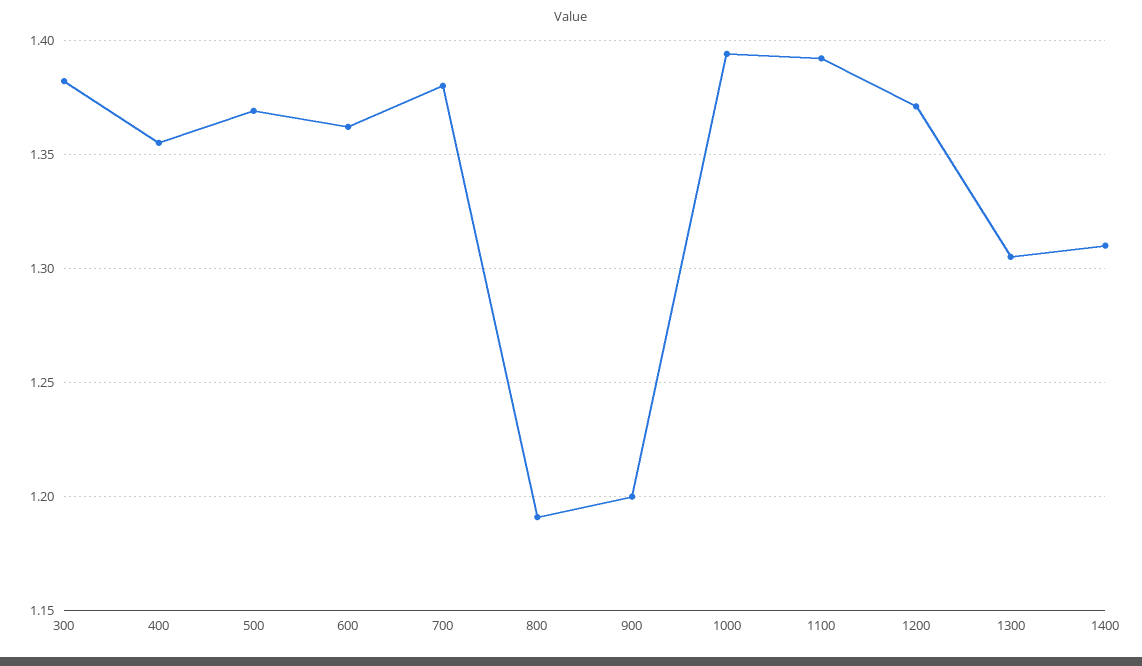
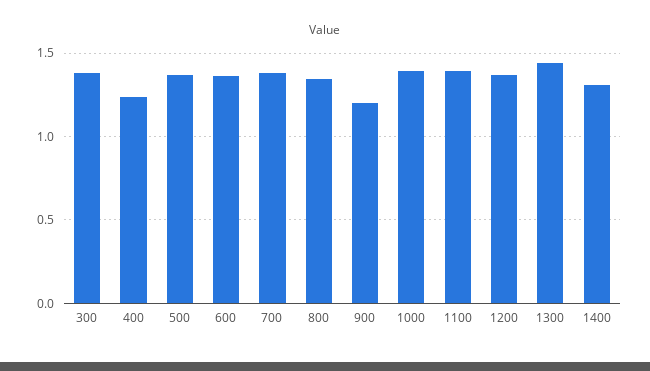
400: 1.355 -> 1.25
800: 1.19 -> 1.35
1300: 1.305 -> 1.45

